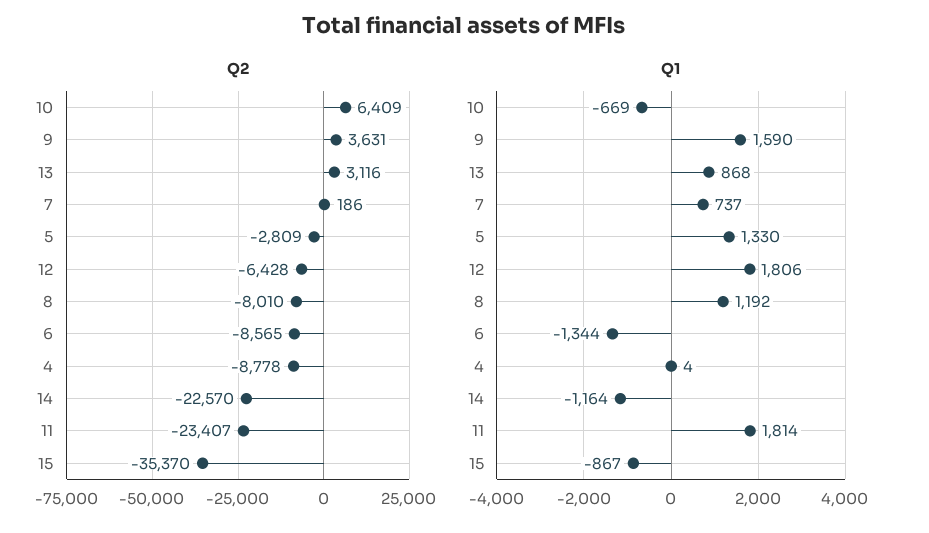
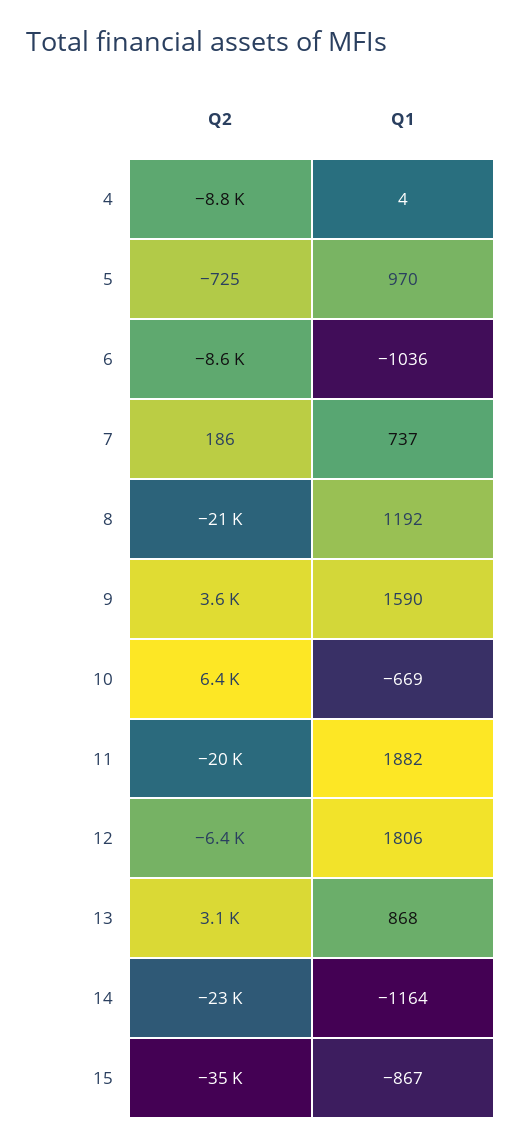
Q2, 5: -2809 -> -725
Q2, 8: -8010 -> -21000
Q2, 11: -23407 -> -20000
Q1, 5: 1330 -> 970
Q1, 6: -1344 -> -1036
Q1, 11: 1814 -> 1882

